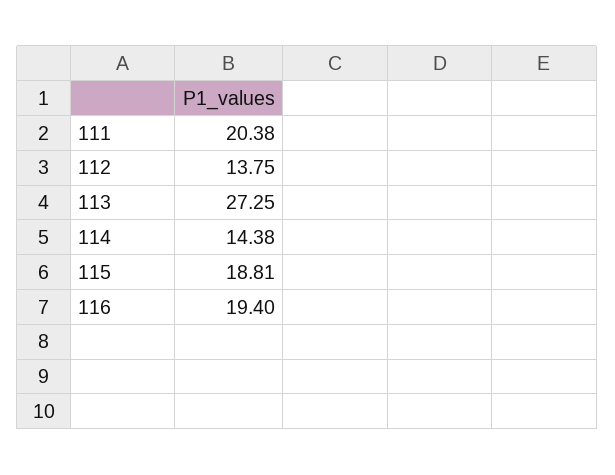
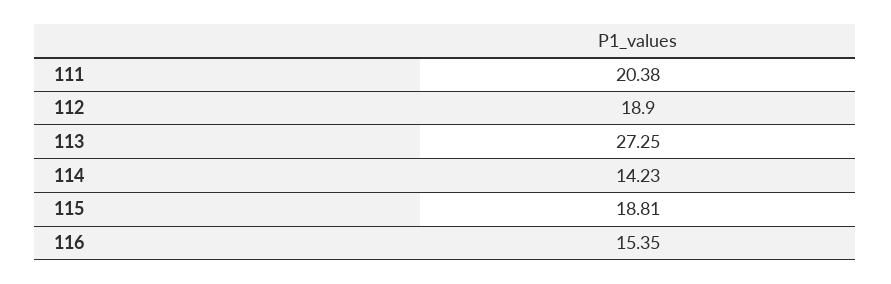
112: 13.75 -> 18.9
114: 14.38 -> 14.23
116: 19.4 -> 15.35

